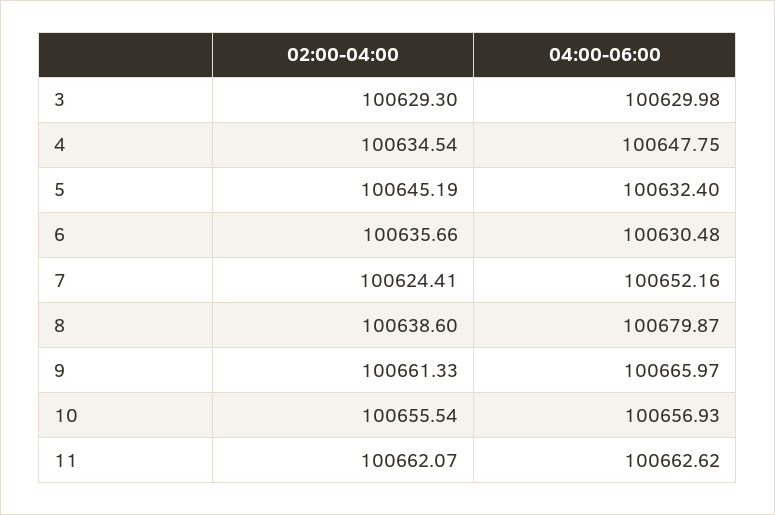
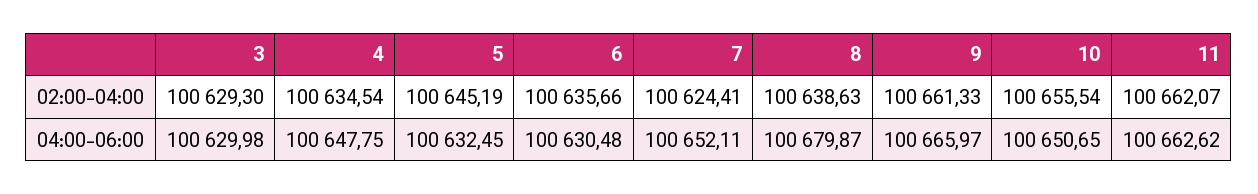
04:00-06:00, 5: 100632.4 -> 100632.45
04:00-06:00, 7: 100652.16 -> 100652.11
02:00-04:00, 8: 100638.6 -> 100638.63
04:00-06:00, 10: 100656.93 -> 100650.65

